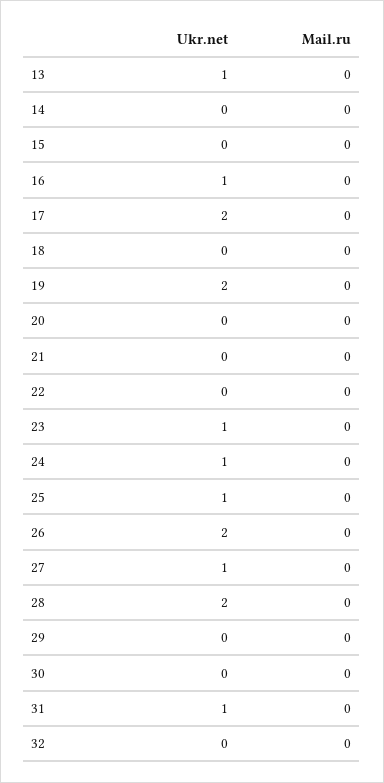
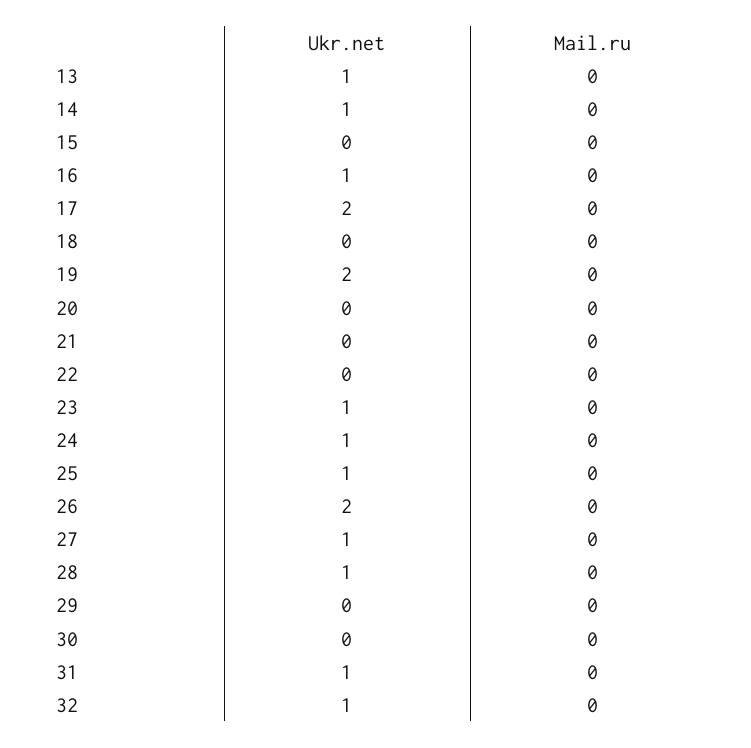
Ukr.net, 14: 0 -> 1
Ukr.net, 28: 2 -> 1
Ukr.net, 32: 0 -> 1

